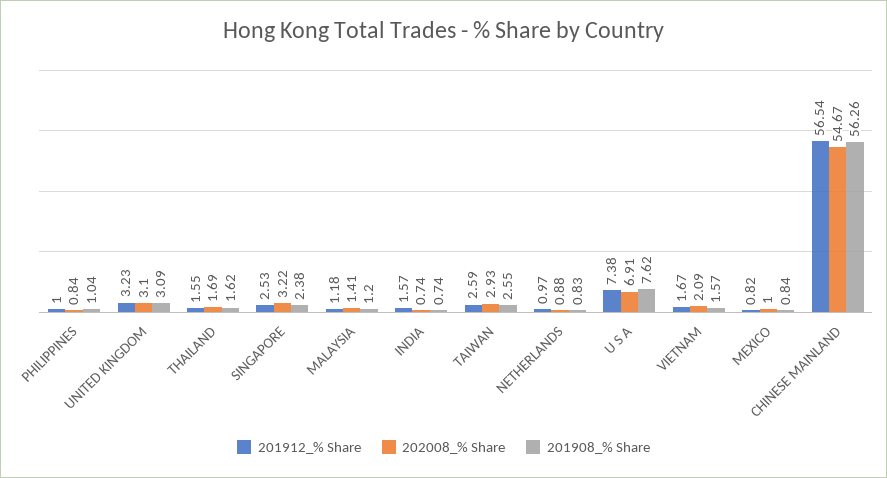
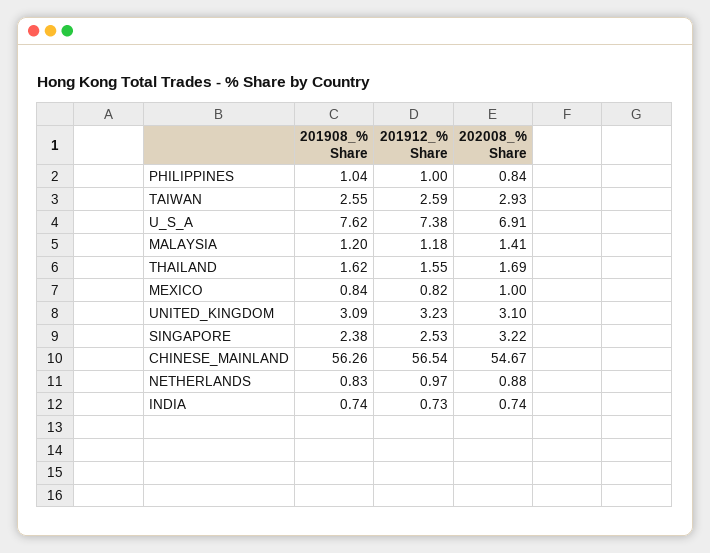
201912_% Share, INDIA: 1.57 -> 0.73
201912_% Share, VIETNAM: 1.67 -> none
202008_% Share, VIETNAM: 2.09 -> none
201908_% Share, VIETNAM: 1.57 -> none

